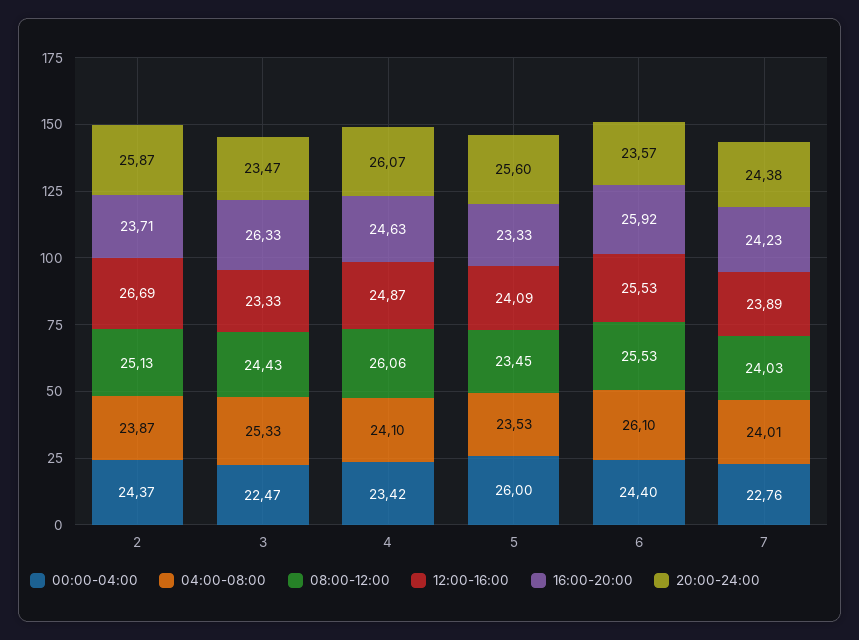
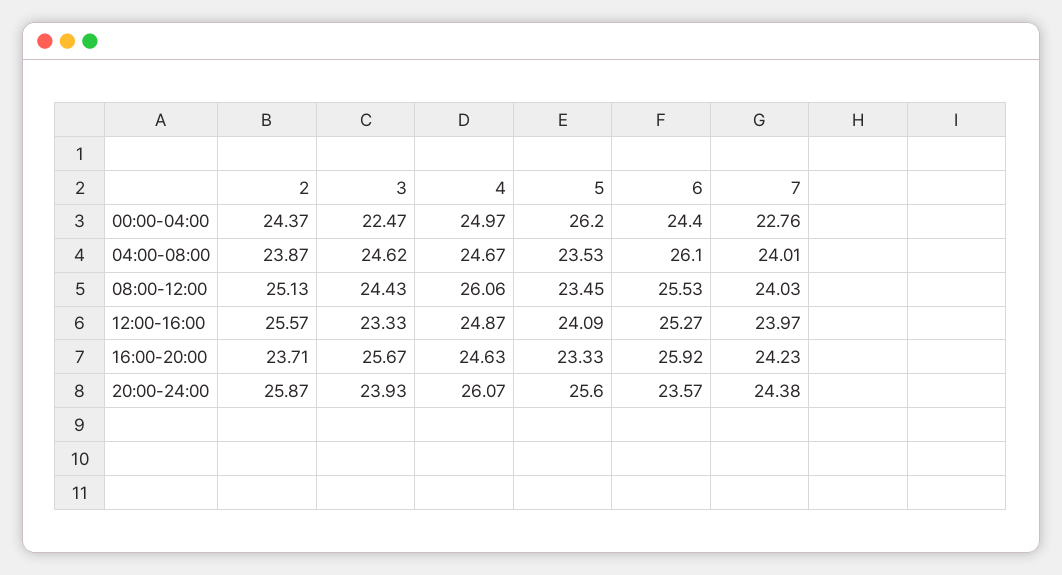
12:00-16:00, 2: 26.69 -> 25.57
04:00-08:00, 3: 25.33 -> 24.62
16:00-20:00, 3: 26.33 -> 25.67
20:00-24:00, 3: 23.47 -> 23.93
00:00-04:00, 4: 23.42 -> 24.97
04:00-08:00, 4: 24.1 -> 24.67
00:00-04:00, 5: 26 -> 26.2
12:00-16:00, 6: 25.53 -> 25.27
12:00-16:00, 7: 23.89 -> 23.97

